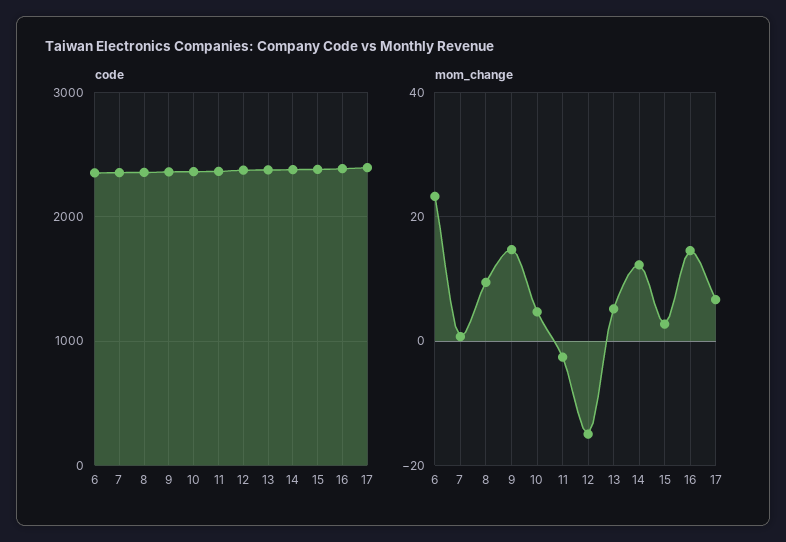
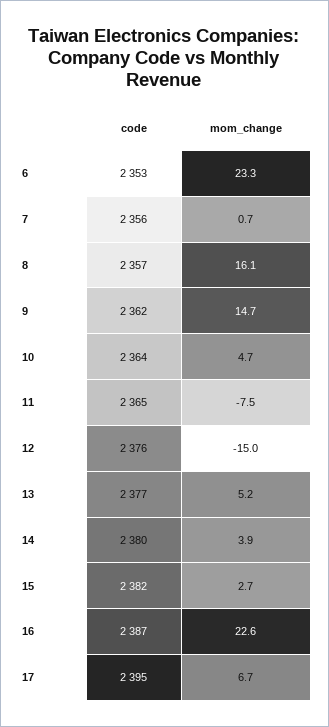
mom_change, 8: 10 -> 16.1
mom_change, 11: -2 -> -7.5
mom_change, 14: 12 -> 3.9
mom_change, 16: 14 -> 22.6

